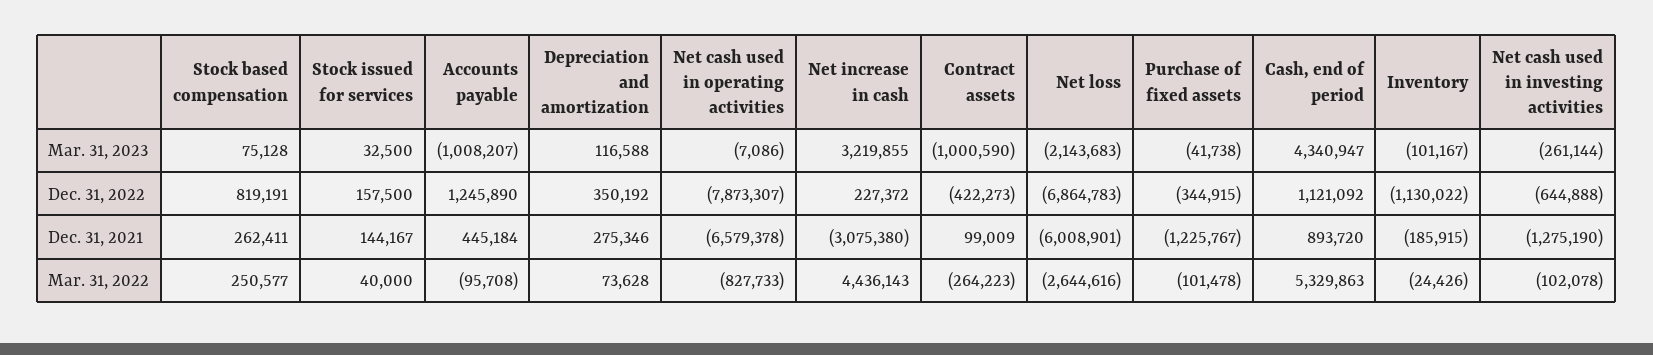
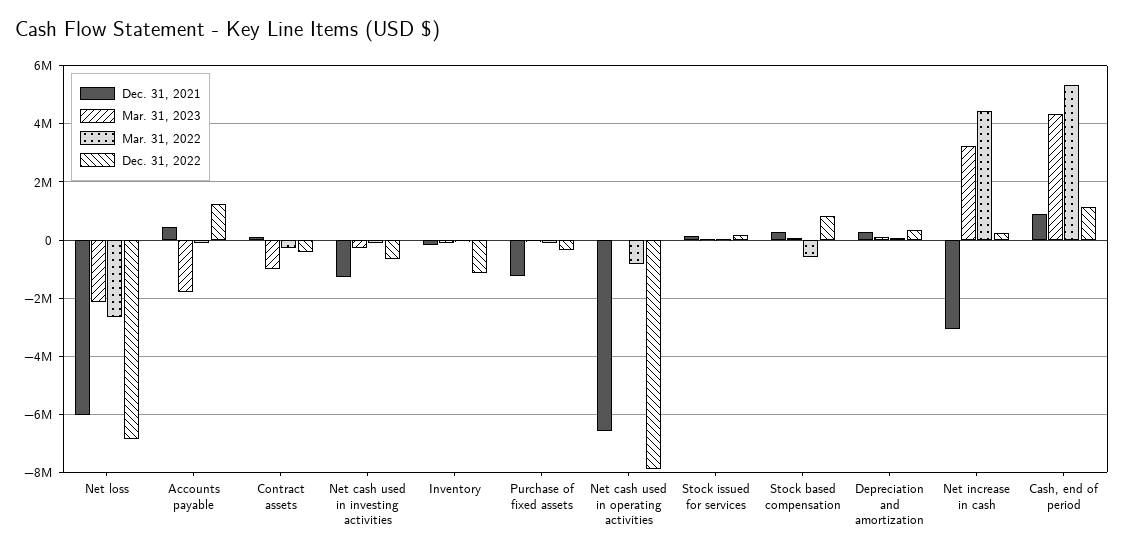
Mar. 31, 2023, Accounts payable: -1008207 -> -1750000
Mar. 31, 2022, Stock based compensation: 250577 -> -500000

